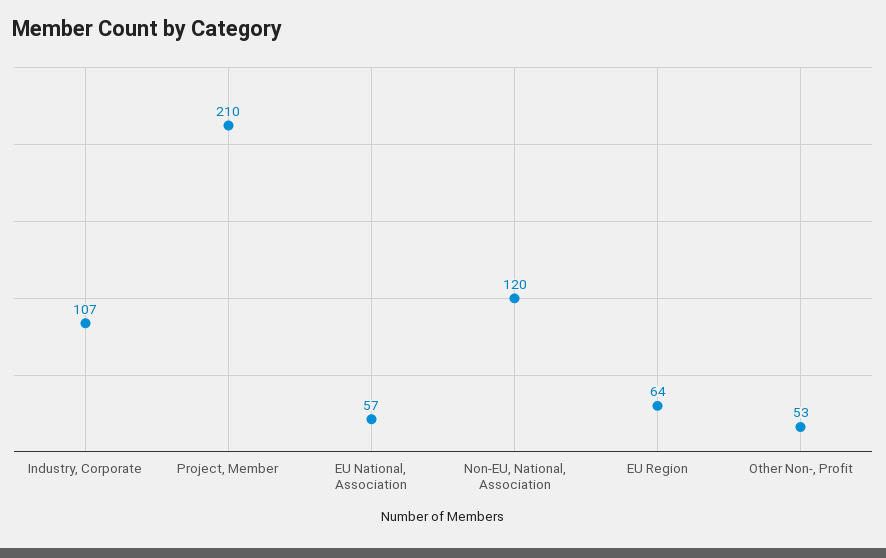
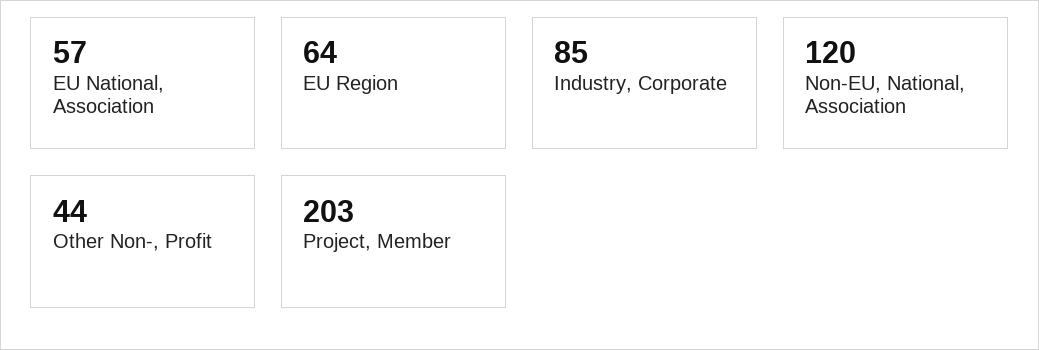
Industry, Corporate: 107 -> 85
Project, Member: 210 -> 203
Other Non-, Profit: 53 -> 44

